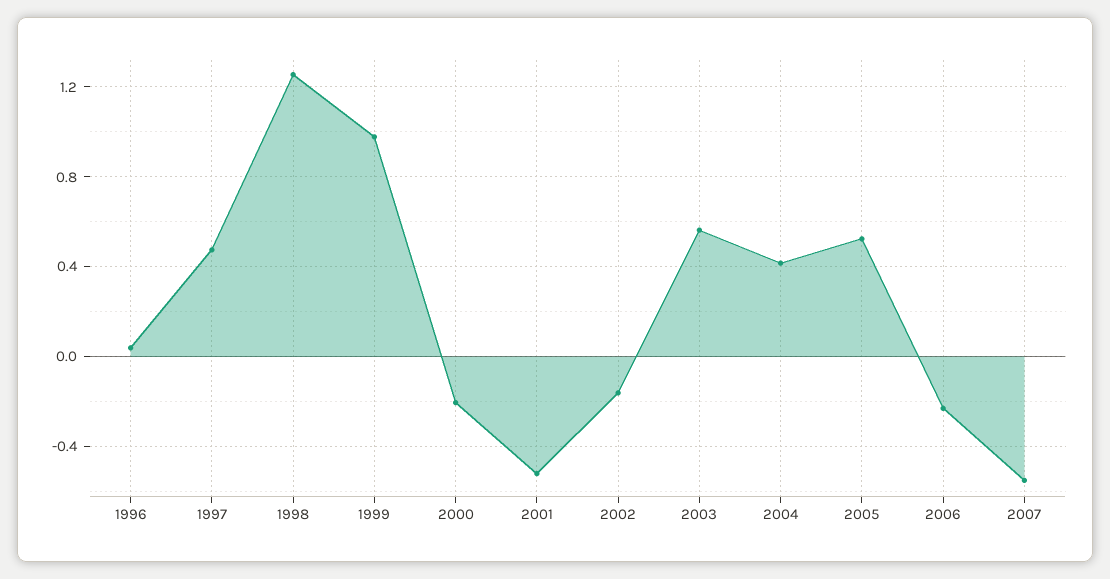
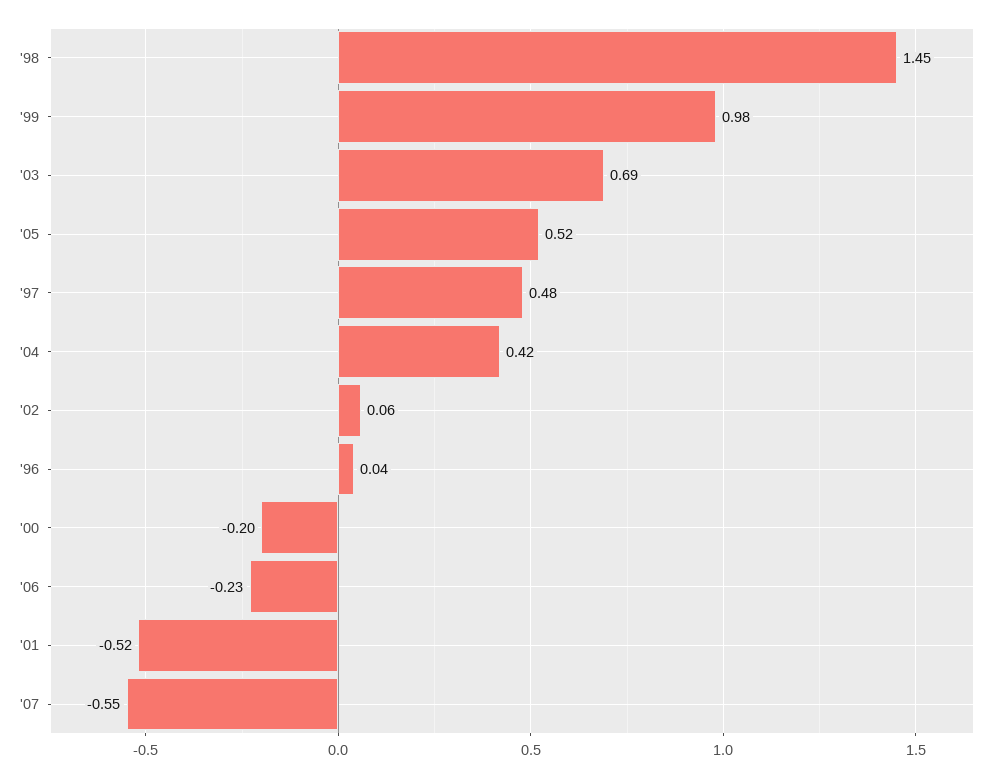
1998: 1.25 -> 1.45
2002: -0.15 -> 0.06
2003: 0.55 -> 0.69

